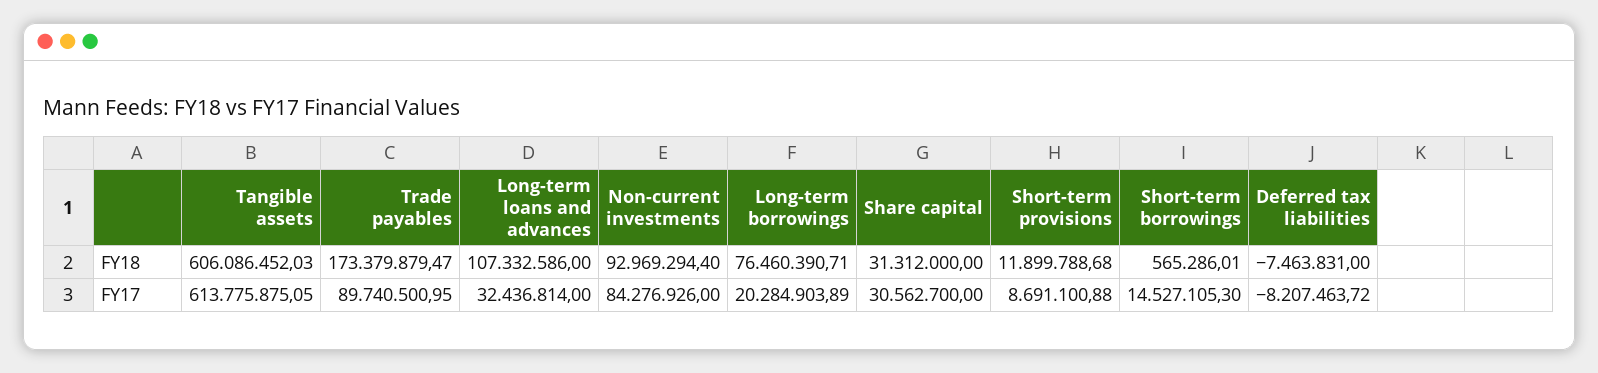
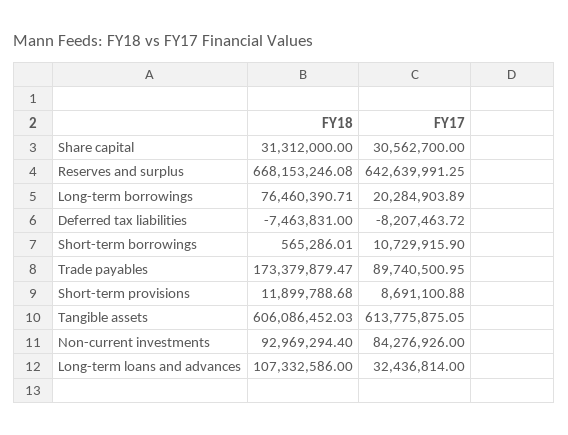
Short-term borrowings, FY17: 14527105.3 -> 10729915.9
Reserves and surplus, FY18: none -> 668153246.08
Reserves and surplus, FY17: none -> 642639991.25

